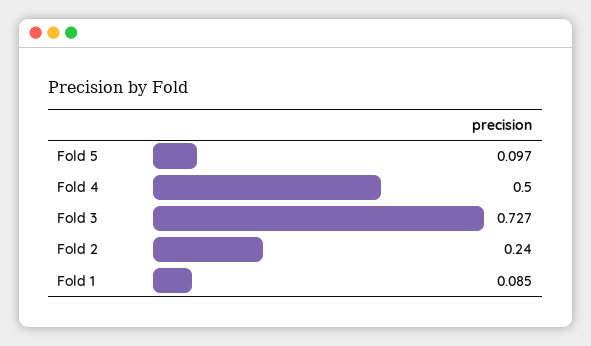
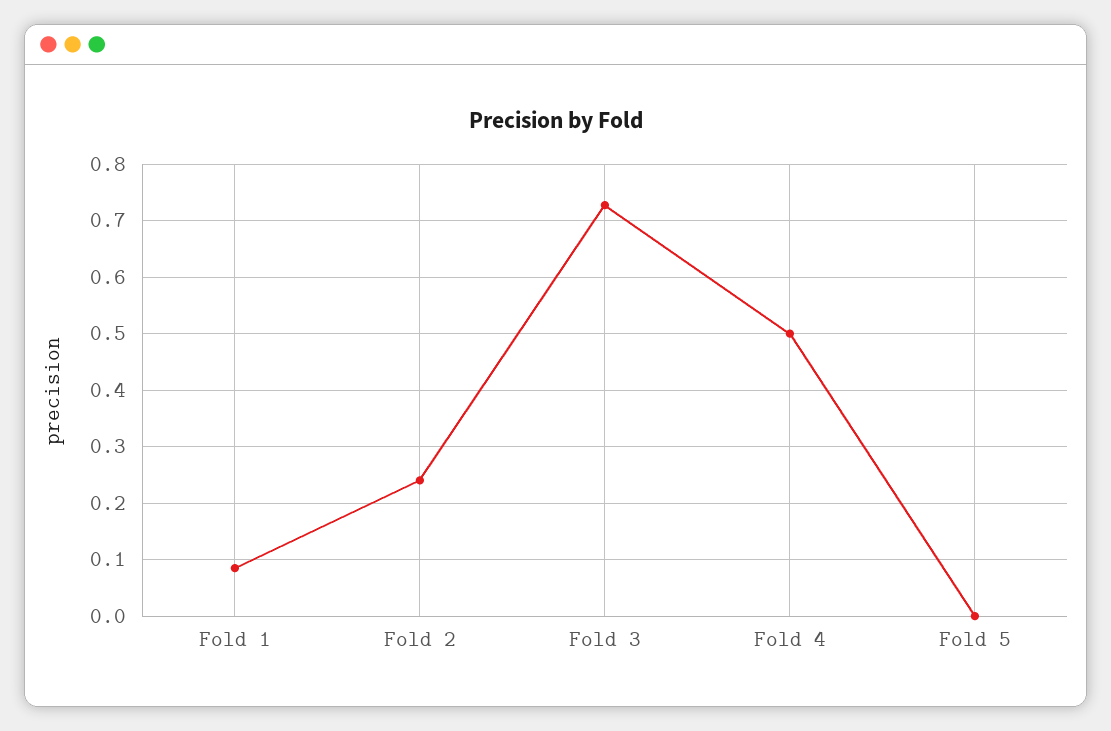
Fold 5: 0.097 -> 0

